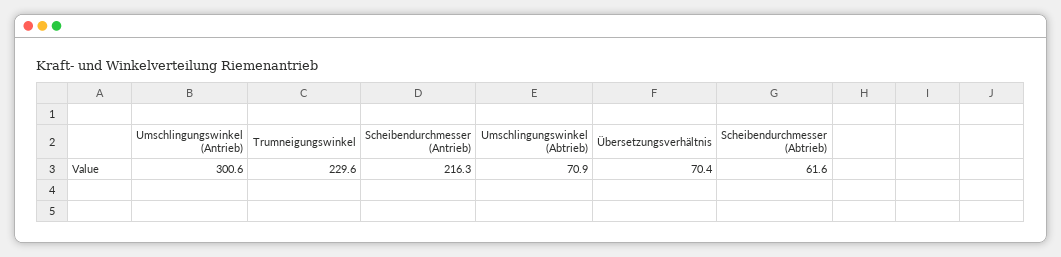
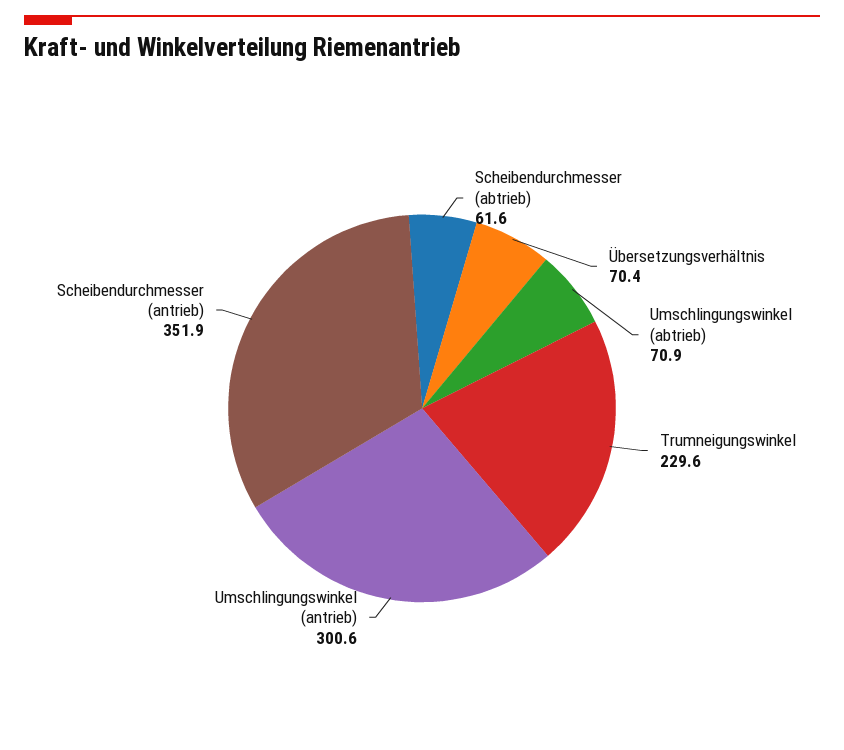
Scheibendurchmesser (Antrieb): 216.3 -> 351.9

